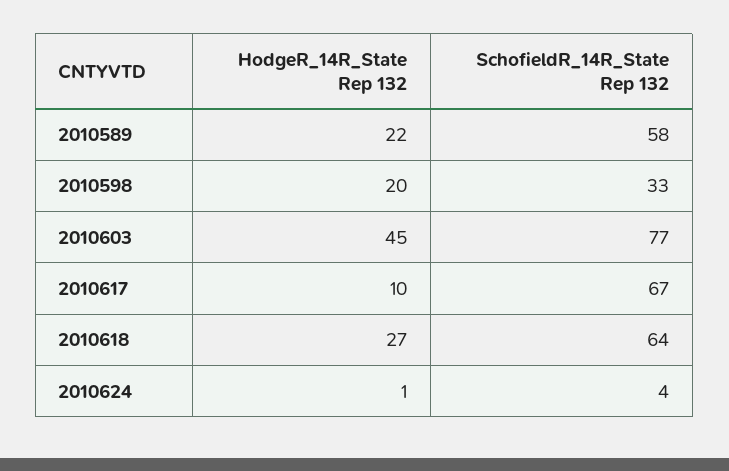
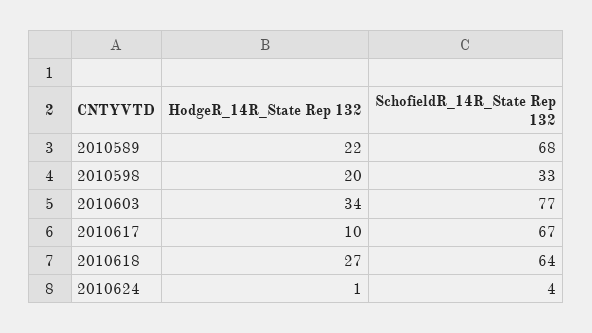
SchofieldR_14R_State Rep 132, 2010589: 58 -> 68
HodgeR_14R_State Rep 132, 2010603: 45 -> 34

